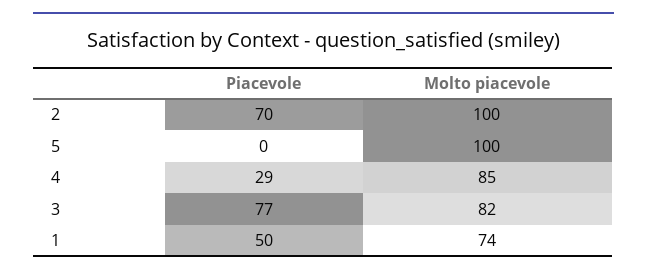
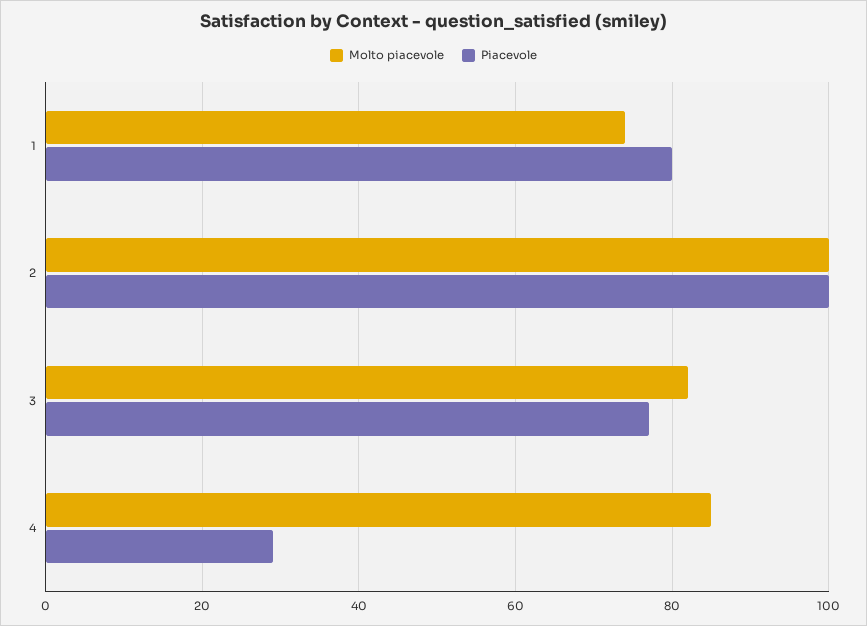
Piacevole, 2: 70 -> 100
Piacevole, 5: 0 -> none
Molto piacevole, 5: 100 -> none
Piacevole, 1: 50 -> 80

